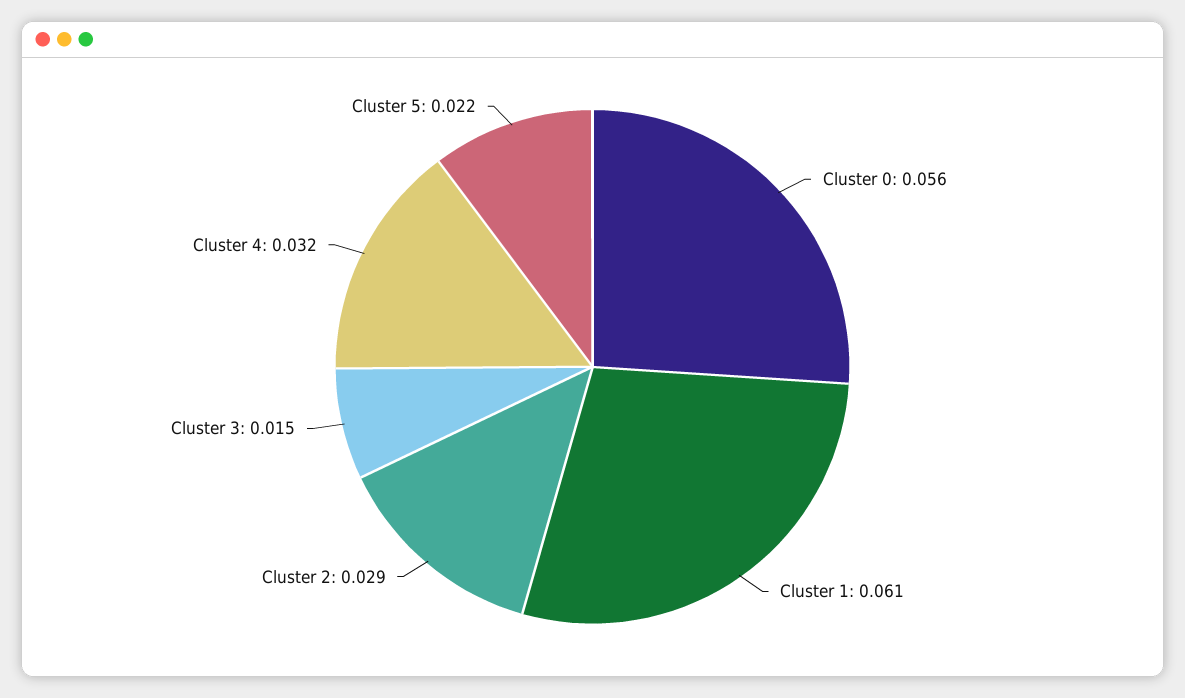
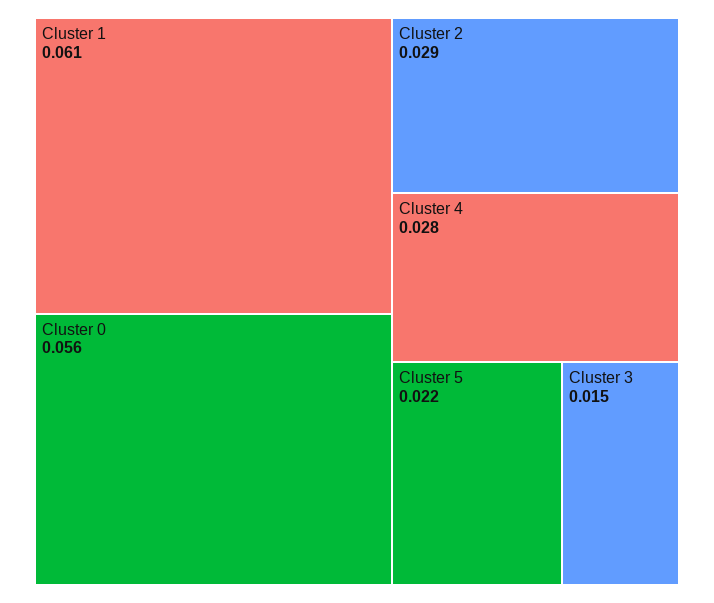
Cluster 4: 0.032 -> 0.028

